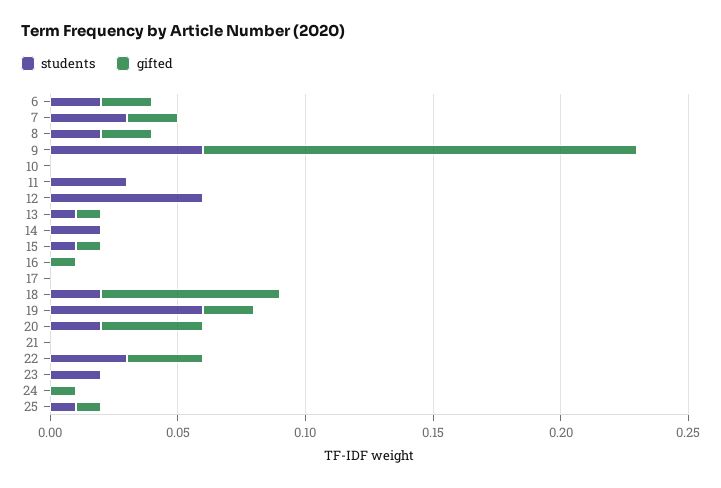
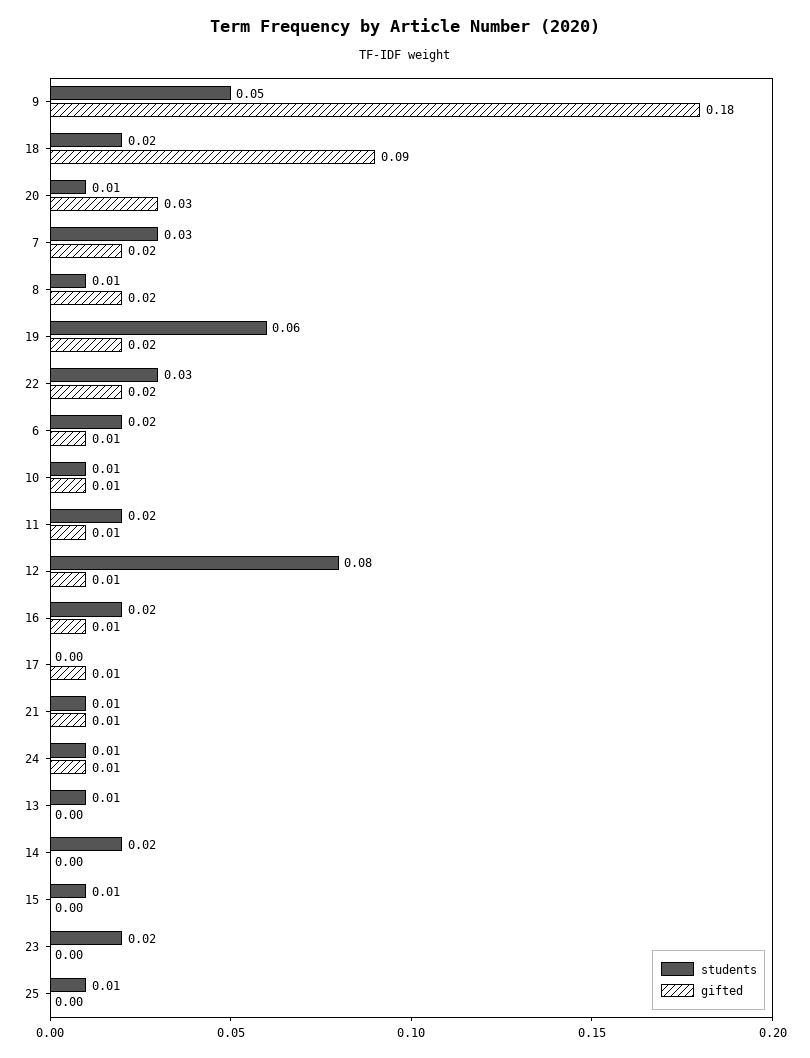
gifted, 6: 0.02 -> 0.01
students, 8: 0.02 -> 0.01
students, 9: 0.06 -> 0.05
gifted, 9: 0.17 -> 0.18
students, 10: 0 -> 0.01
gifted, 10: 0 -> 0.01
students, 11: 0.03 -> 0.02
gifted, 11: 0 -> 0.01
students, 12: 0.06 -> 0.08
gifted, 12: 0 -> 0.01
gifted, 13: 0.01 -> 0
gifted, 15: 0.01 -> 0
students, 16: 0 -> 0.02
gifted, 17: 0 -> 0.01
gifted, 18: 0.07 -> 0.09
students, 20: 0.02 -> 0.01
gifted, 20: 0.04 -> 0.03
students, 21: 0 -> 0.01
gifted, 21: 0 -> 0.01
gifted, 22: 0.03 -> 0.02
students, 24: 0 -> 0.01
gifted, 25: 0.01 -> 0

